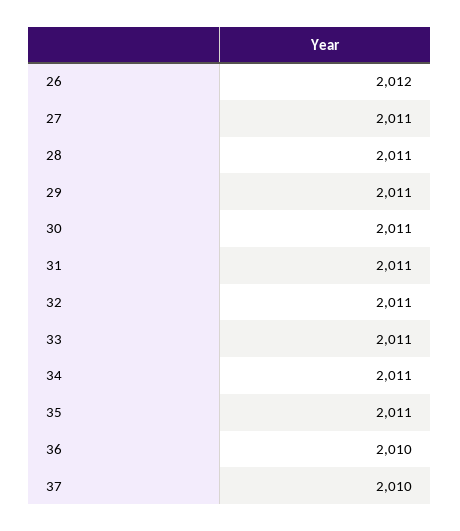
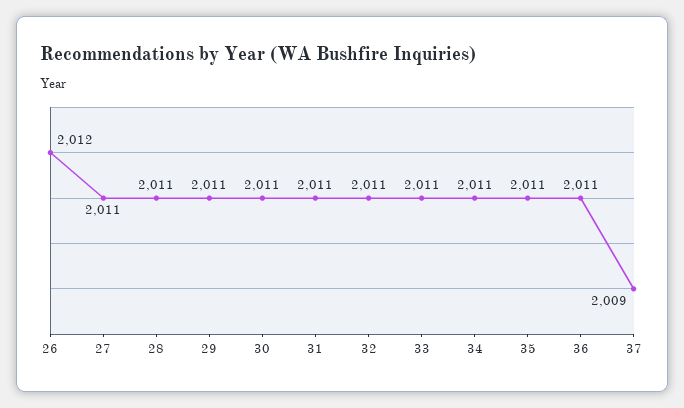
36: 2010 -> 2011
37: 2010 -> 2009

